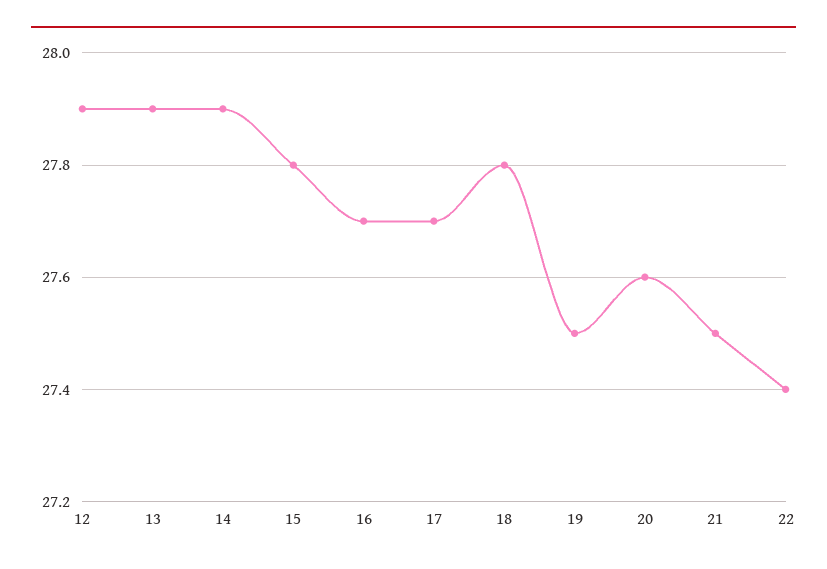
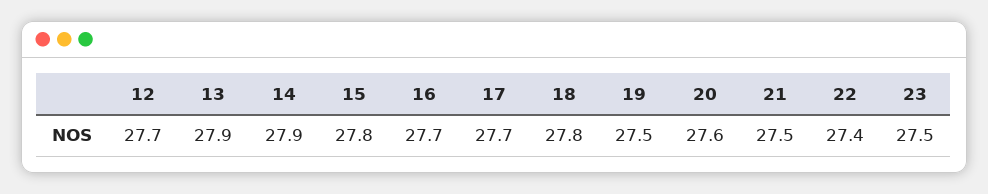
12: 27.9 -> 27.7
23: none -> 27.5

